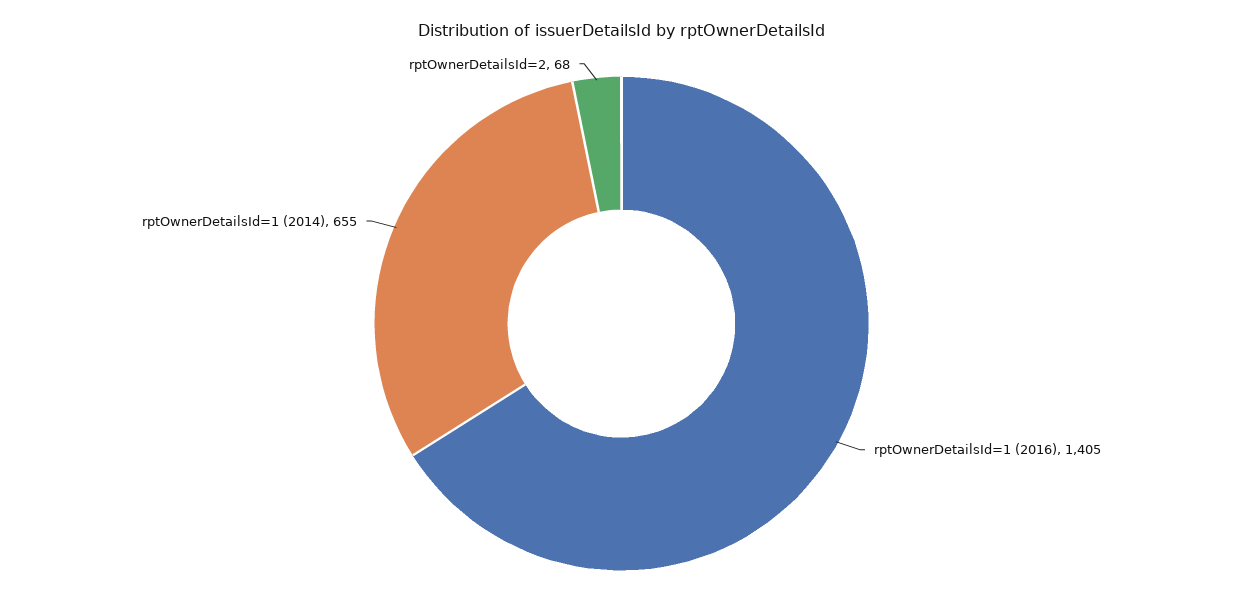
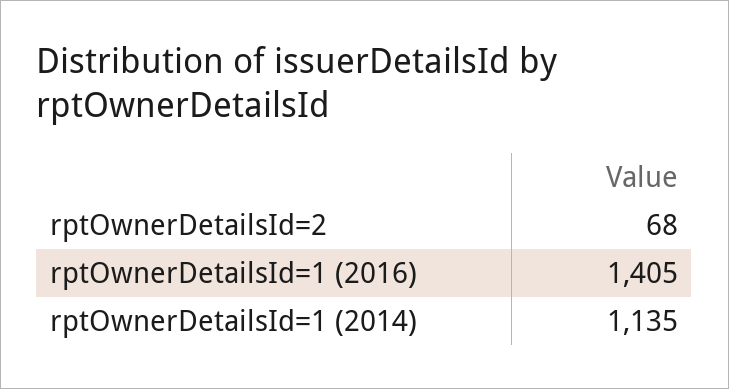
rptOwnerDetailsId=1 (2014): 655 -> 1135

